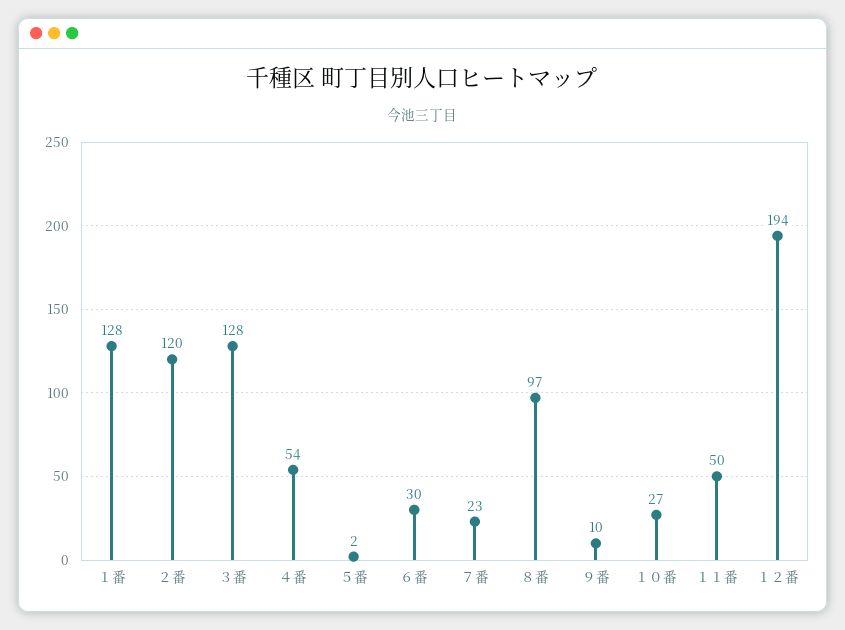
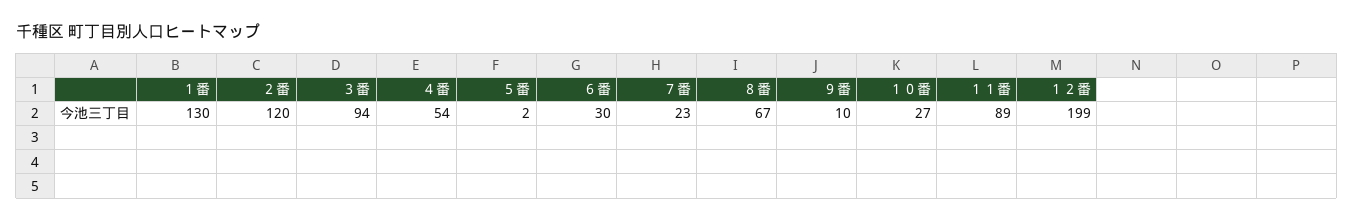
１番: 128 -> 130
３番: 128 -> 94
８番: 97 -> 67
１１番: 50 -> 89
１２番: 194 -> 199

